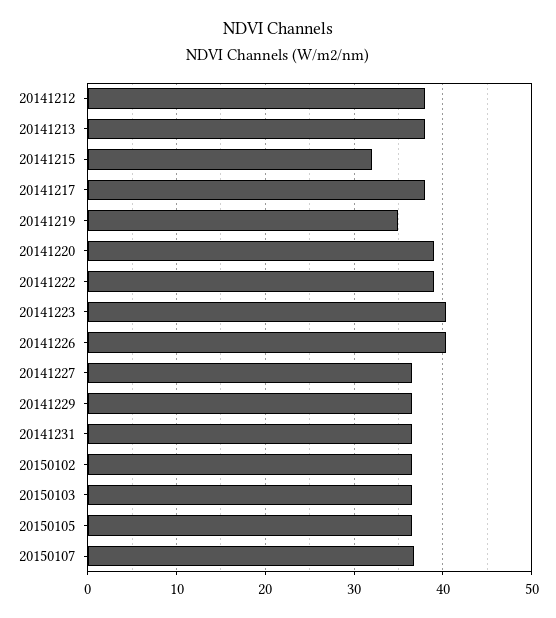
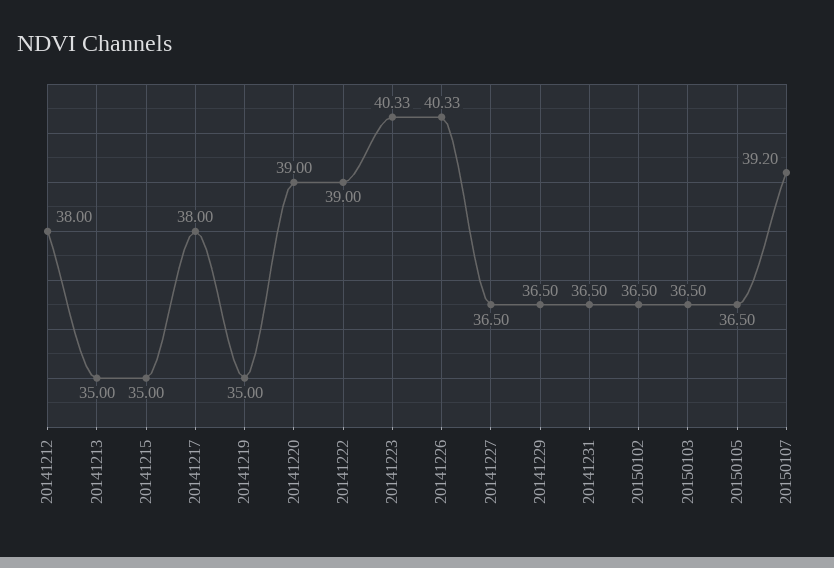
20141213: 38 -> 35
20141215: 32 -> 35
20150107: 37 -> 39.2

